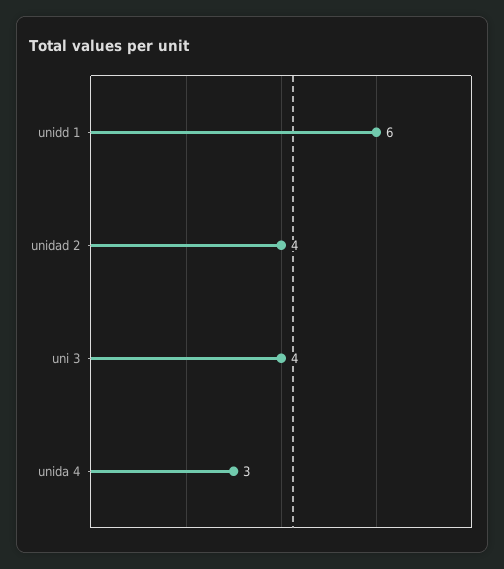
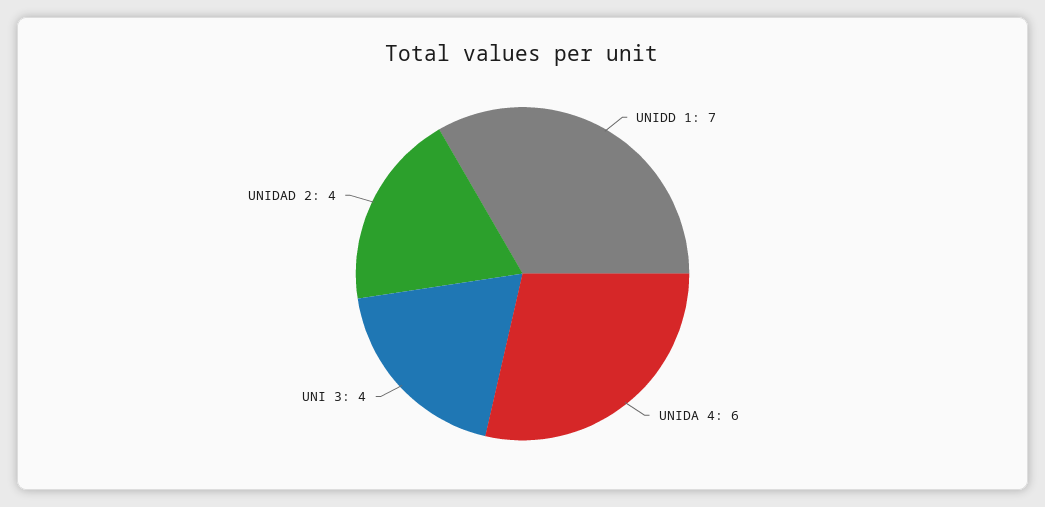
unidd 1: 6 -> 7
unida 4: 3 -> 6

